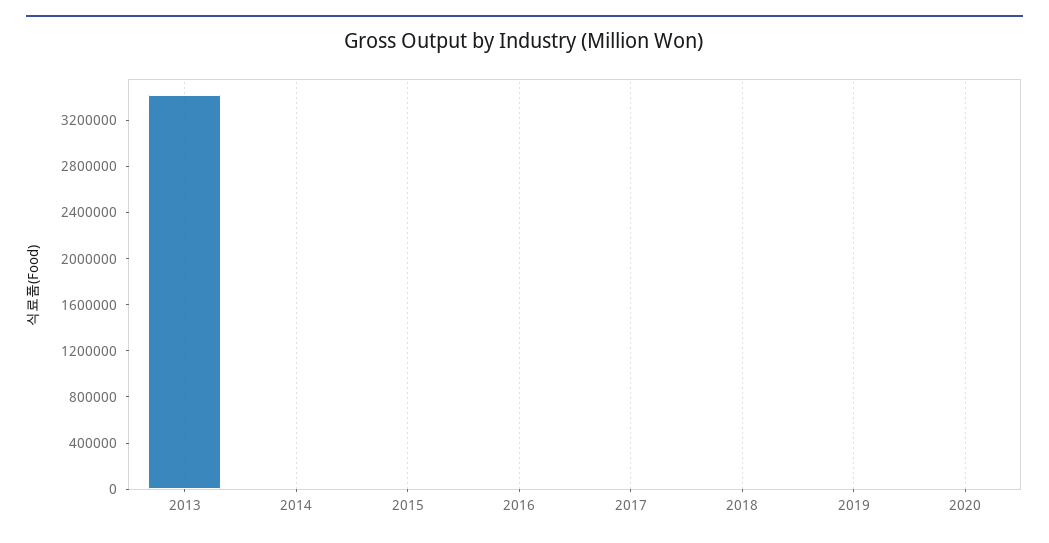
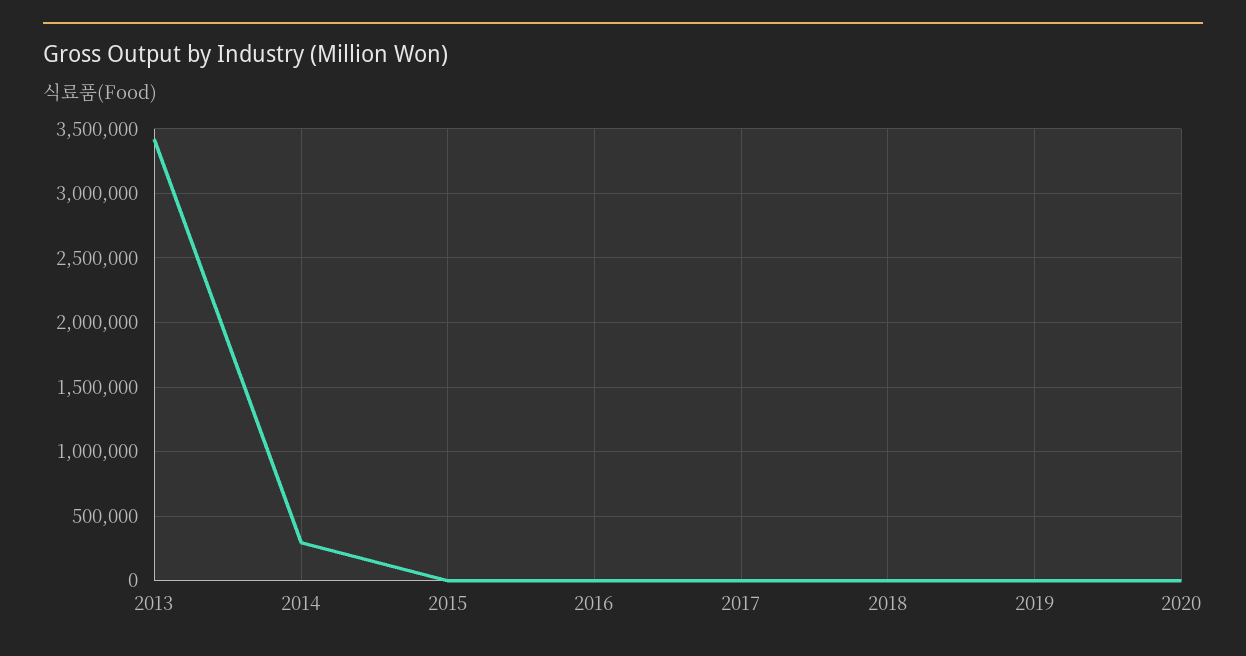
2014: 0 -> 300000

